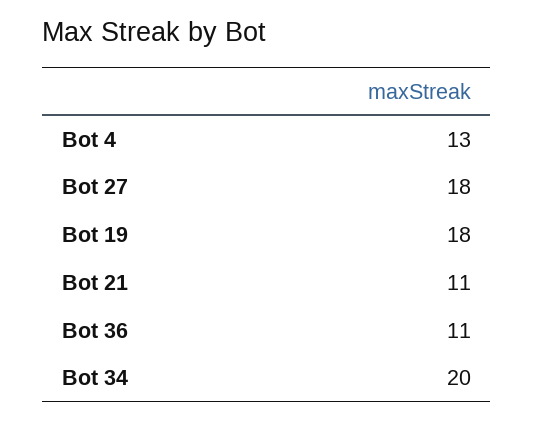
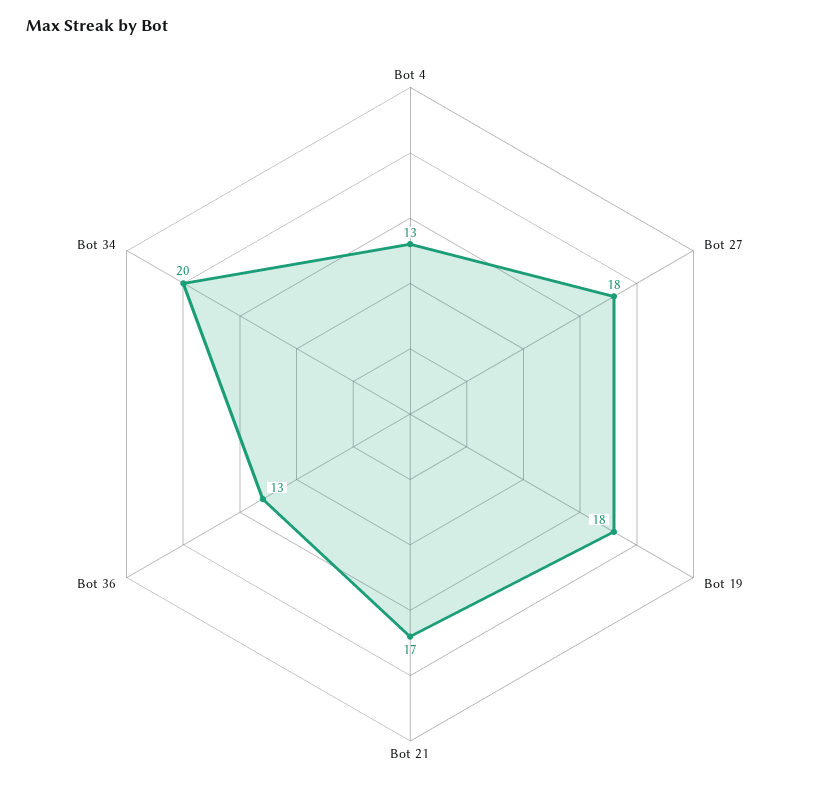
Bot 21: 11 -> 17
Bot 36: 11 -> 13

